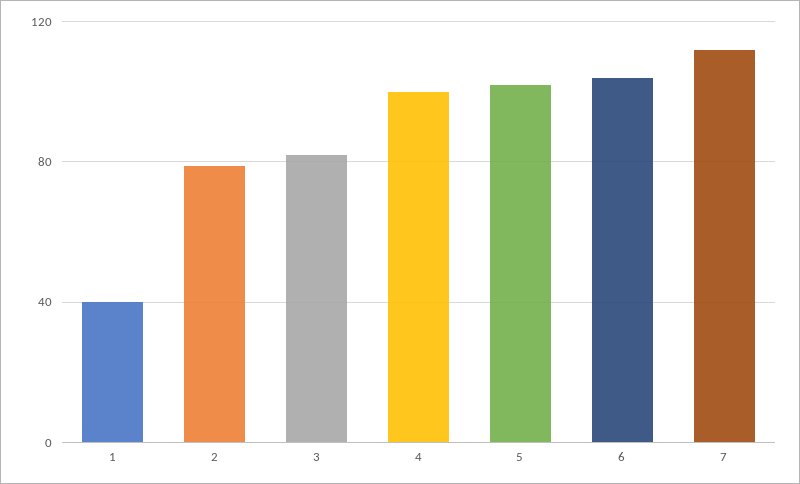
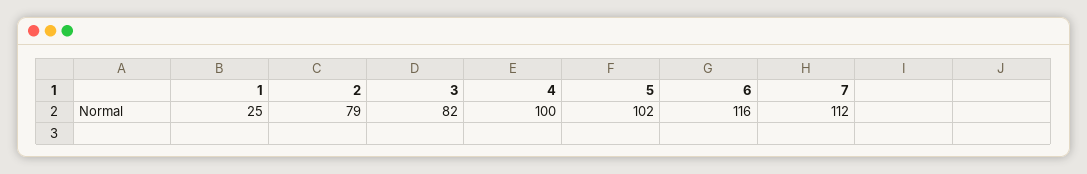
1: 40 -> 25
6: 105 -> 116

